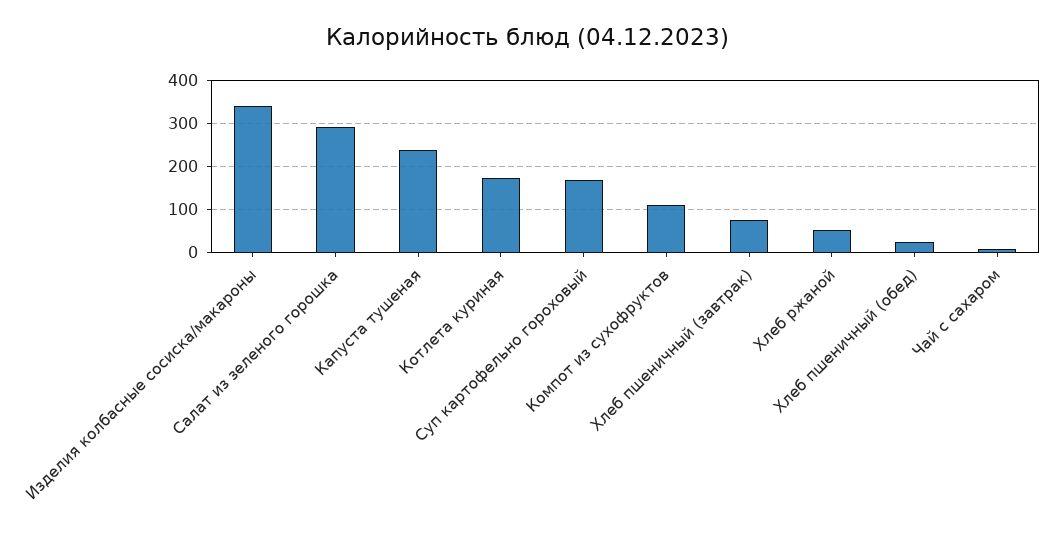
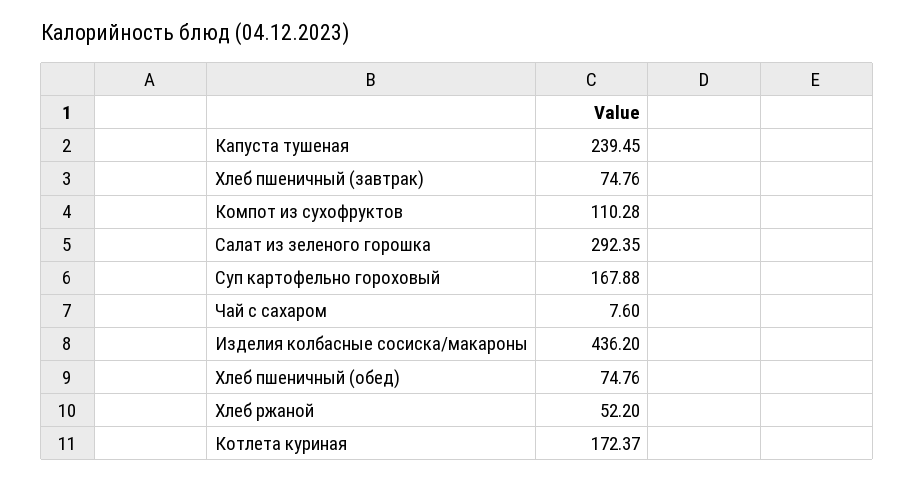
Изделия колбасные сосиска/макароны: 340 -> 436.2
Хлеб пшеничный (обед): 20 -> 74.76

